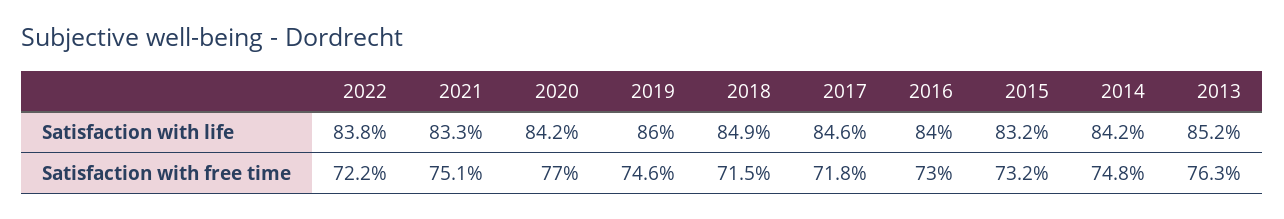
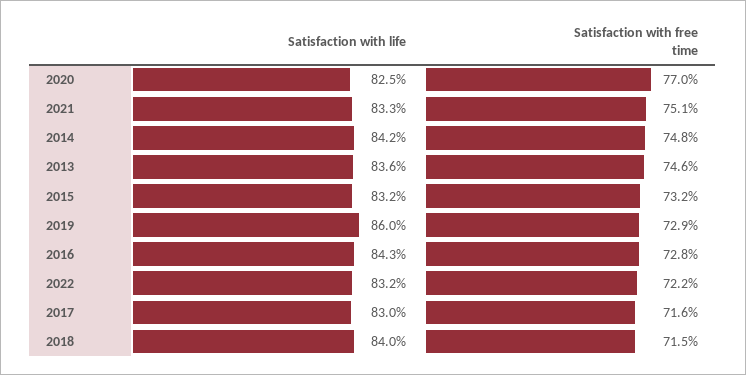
2022, Satisfaction with life: 83.8 -> 83.2
2020, Satisfaction with life: 84.2 -> 82.5
2018, Satisfaction with life: 84.9 -> 84
2017, Satisfaction with life: 84.6 -> 83
2016, Satisfaction with life: 84 -> 84.3
2013, Satisfaction with life: 85.2 -> 83.6
2019, Satisfaction with free time: 74.6 -> 72.9
2017, Satisfaction with free time: 71.8 -> 71.6
2016, Satisfaction with free time: 73 -> 72.8
2013, Satisfaction with free time: 76.3 -> 74.6

